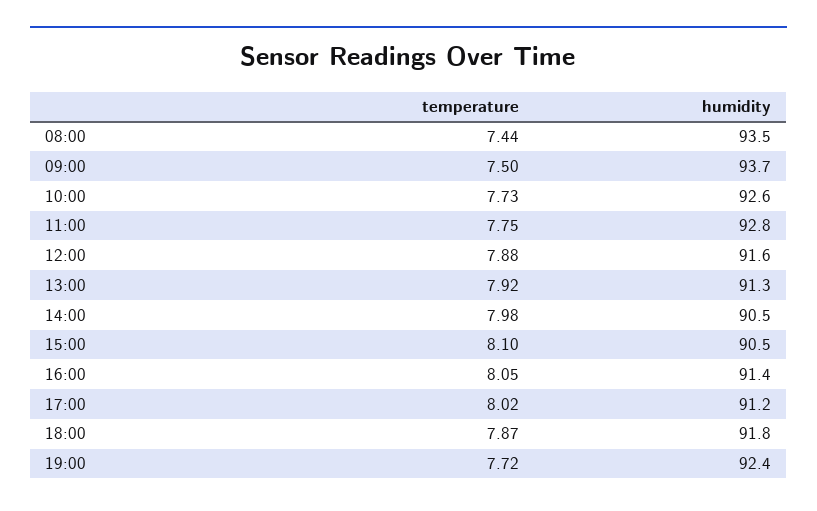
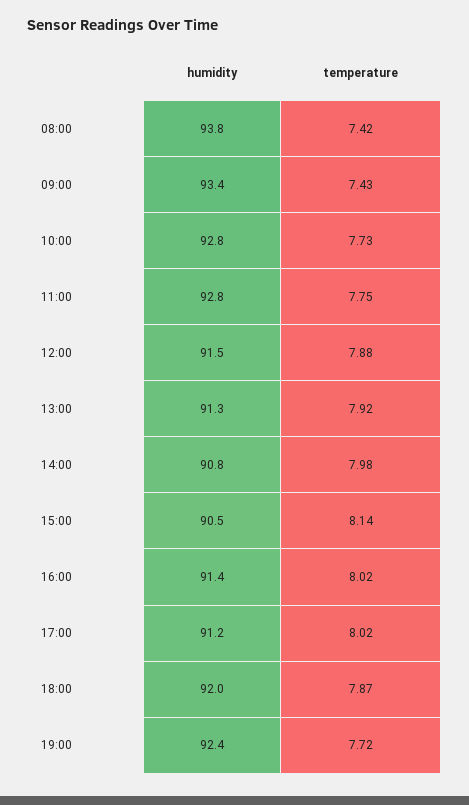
temperature, 08:00: 7.44 -> 7.42
humidity, 08:00: 93.5 -> 93.8
temperature, 09:00: 7.5 -> 7.43
humidity, 09:00: 93.7 -> 93.4
humidity, 10:00: 92.6 -> 92.8
humidity, 12:00: 91.6 -> 91.5
humidity, 14:00: 90.5 -> 90.8
temperature, 15:00: 8.1 -> 8.14
temperature, 16:00: 8.05 -> 8.02
humidity, 18:00: 91.8 -> 92

